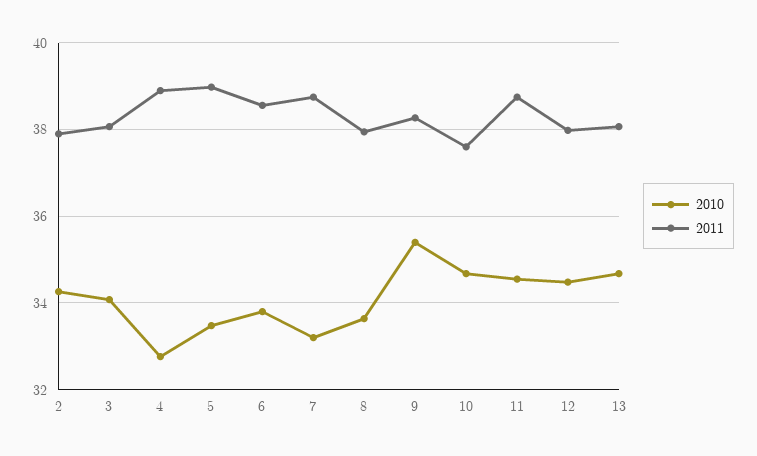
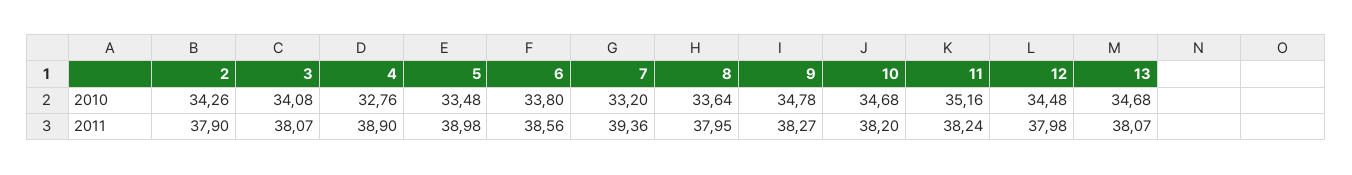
2011, 7: 38.8 -> 39.36
2010, 9: 35.4 -> 34.78
2011, 10: 37.6 -> 38.2
2010, 11: 34.6 -> 35.16
2011, 11: 38.8 -> 38.24

